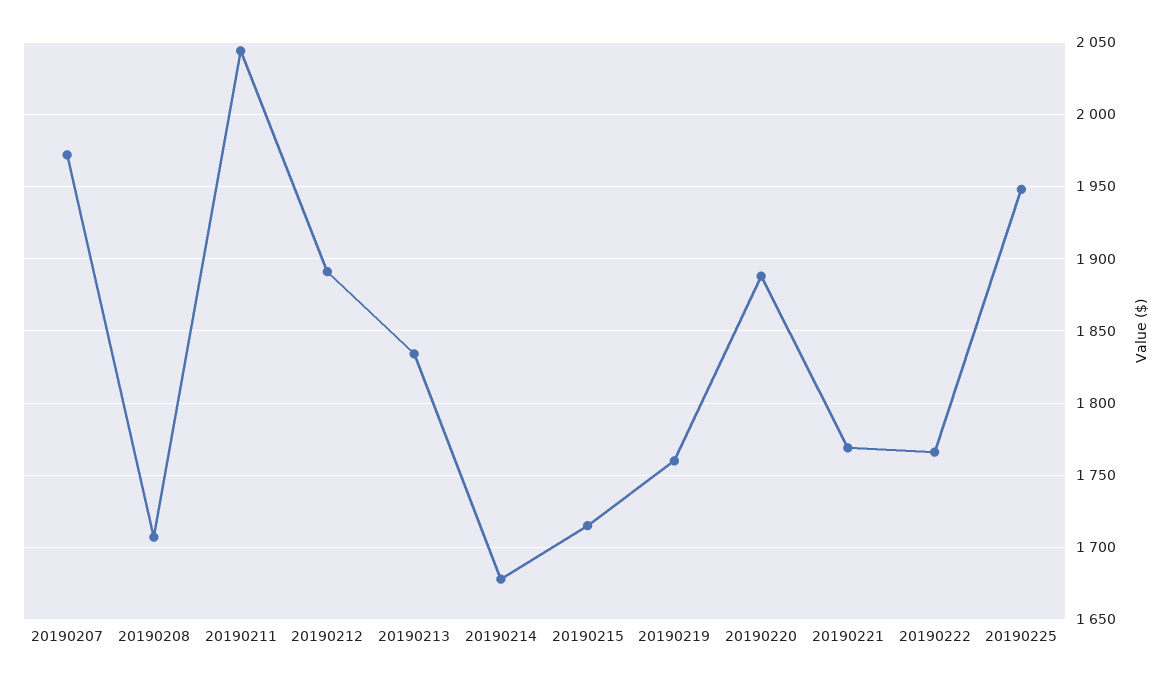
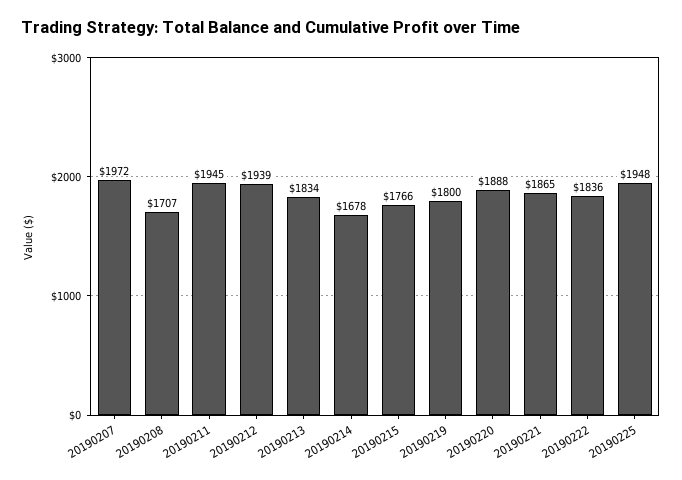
20190211: 2045 -> 1945
20190212: 1890 -> 1939
20190215: 1715 -> 1766
20190219: 1760 -> 1800
20190221: 1770 -> 1865
20190222: 1765 -> 1836

